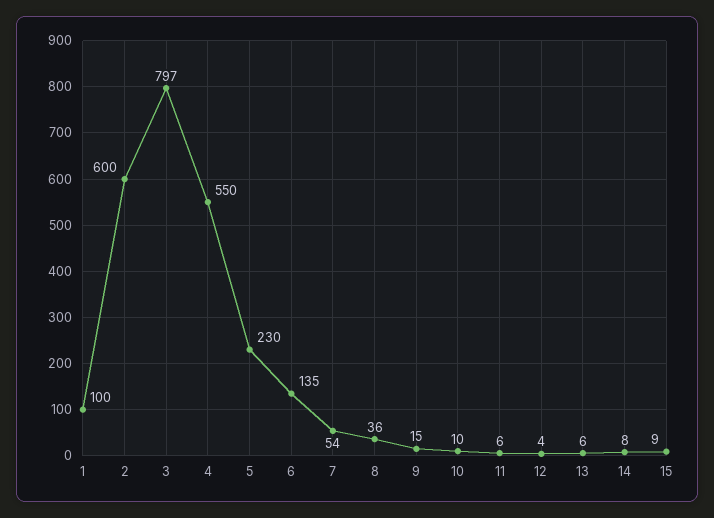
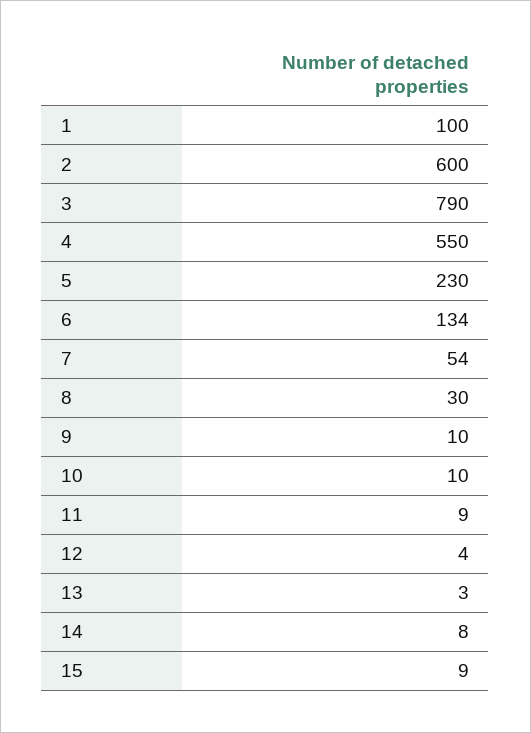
3: 797 -> 790
6: 135 -> 134
8: 36 -> 30
9: 15 -> 10
11: 6 -> 9
13: 6 -> 3

